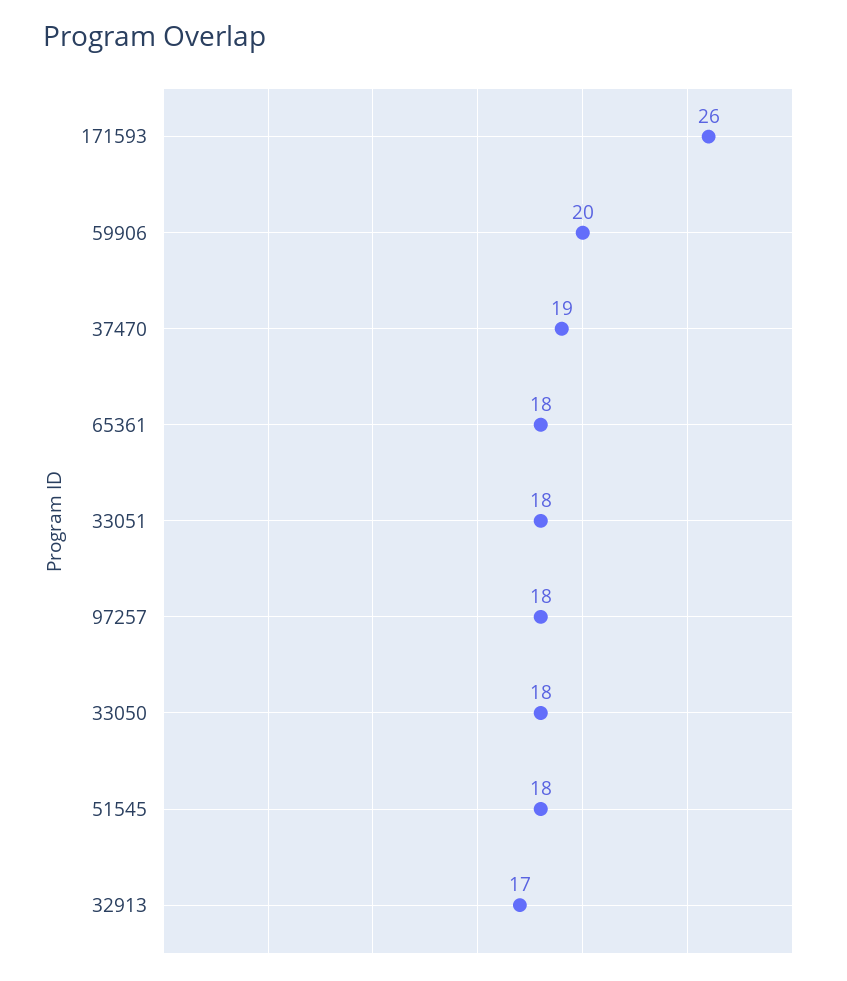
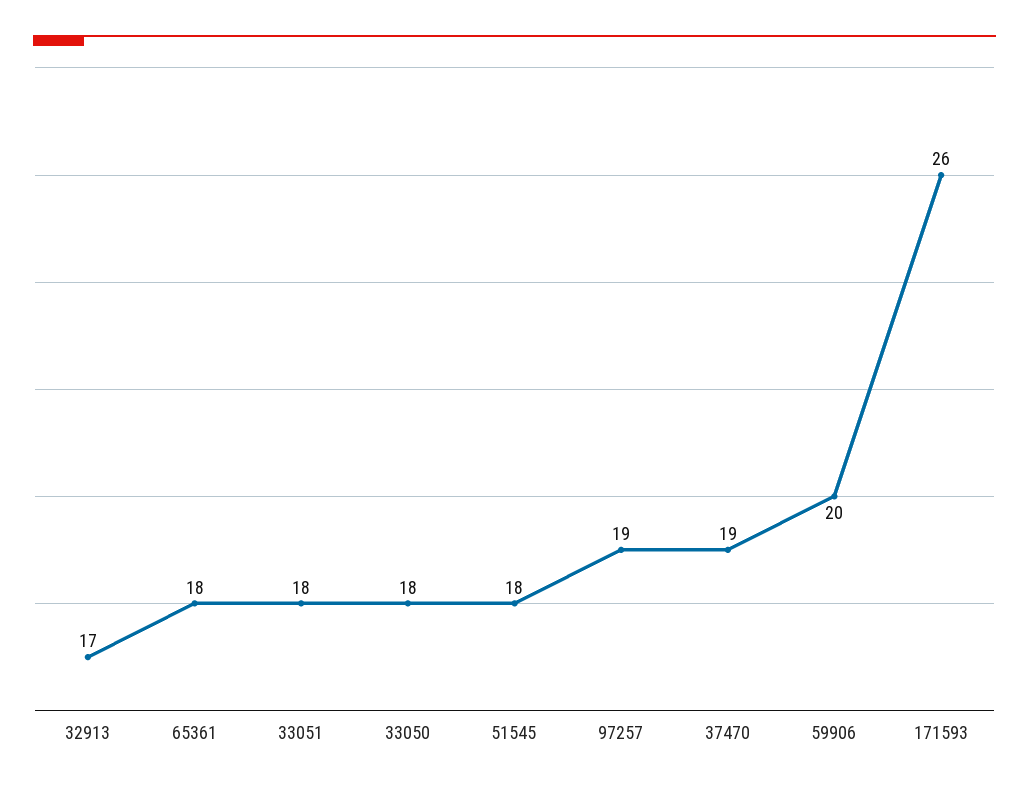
97257: 18 -> 19

